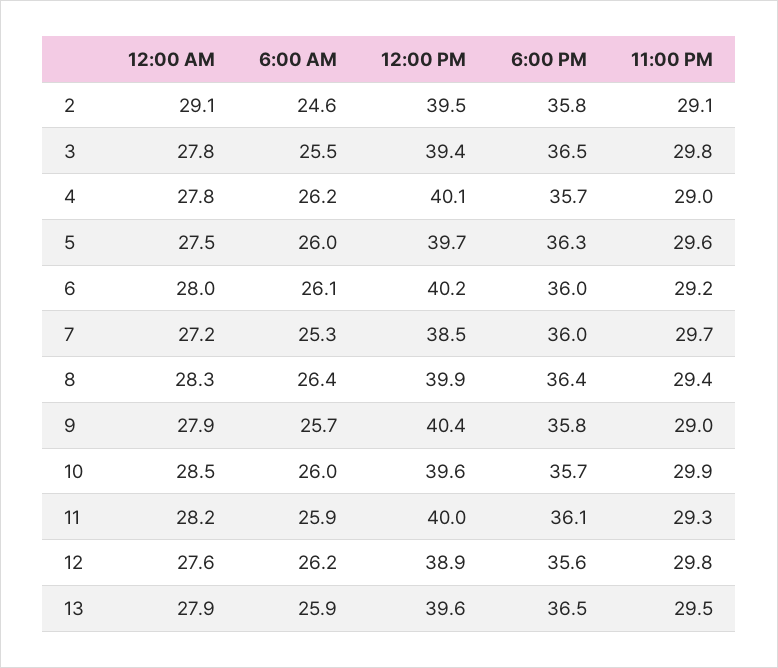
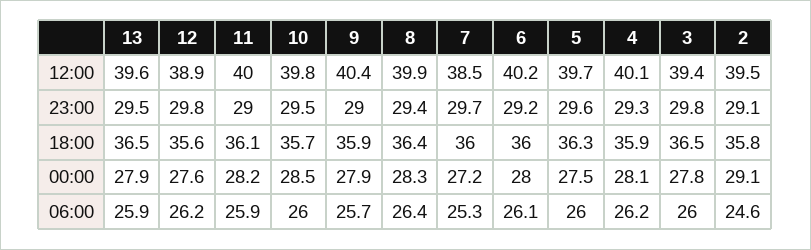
6:00 AM, 3: 25.5 -> 26
12:00 AM, 4: 27.8 -> 28.1
6:00 PM, 4: 35.7 -> 35.9
11:00 PM, 4: 29 -> 29.3
6:00 PM, 9: 35.8 -> 35.9
12:00 PM, 10: 39.6 -> 39.8
11:00 PM, 10: 29.9 -> 29.5
11:00 PM, 11: 29.3 -> 29

